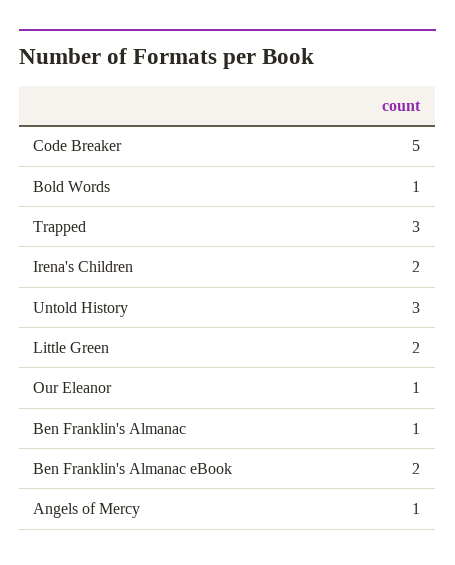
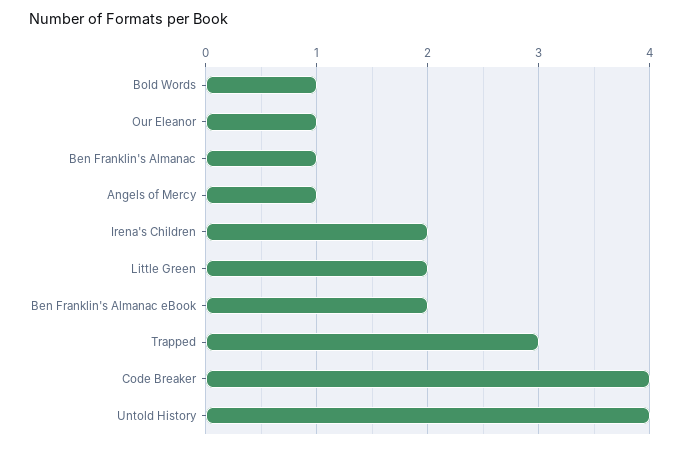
Code Breaker: 5 -> 4
Untold History: 3 -> 4

